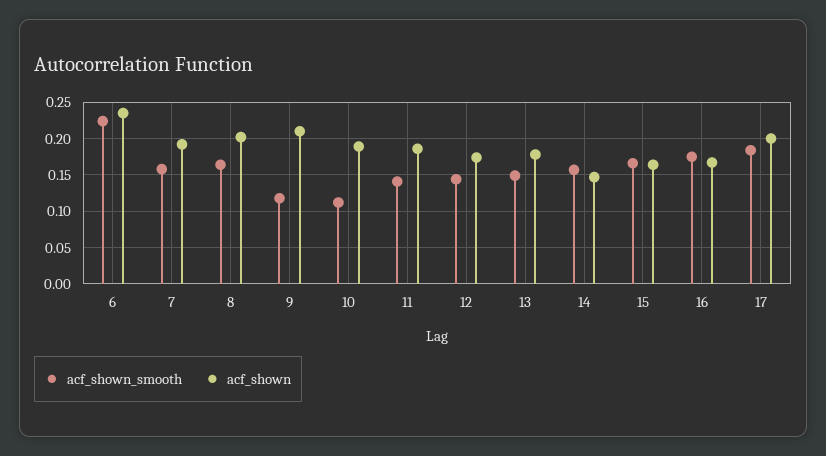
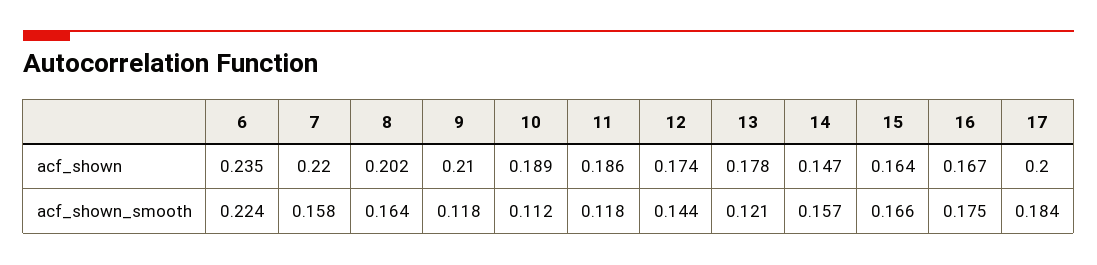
acf_shown, 7: 0.19 -> 0.22
acf_shown_smooth, 11: 0.14 -> 0.118
acf_shown_smooth, 13: 0.15 -> 0.121

